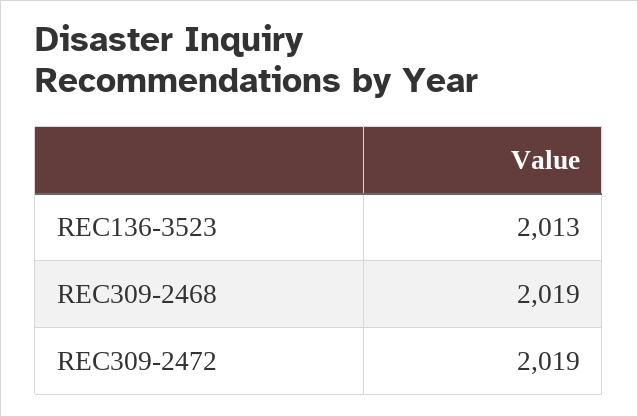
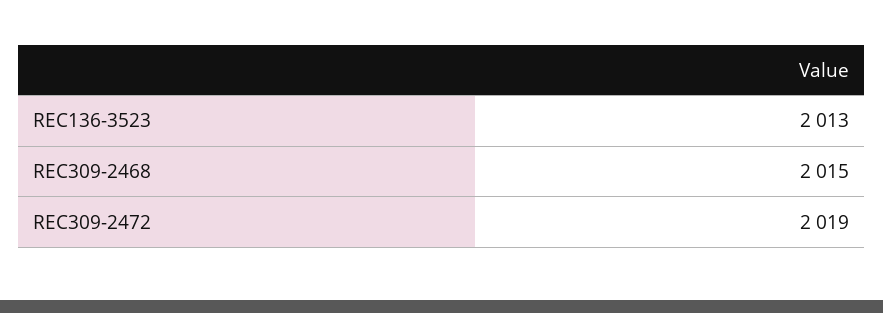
REC309-2468: 2019 -> 2015

